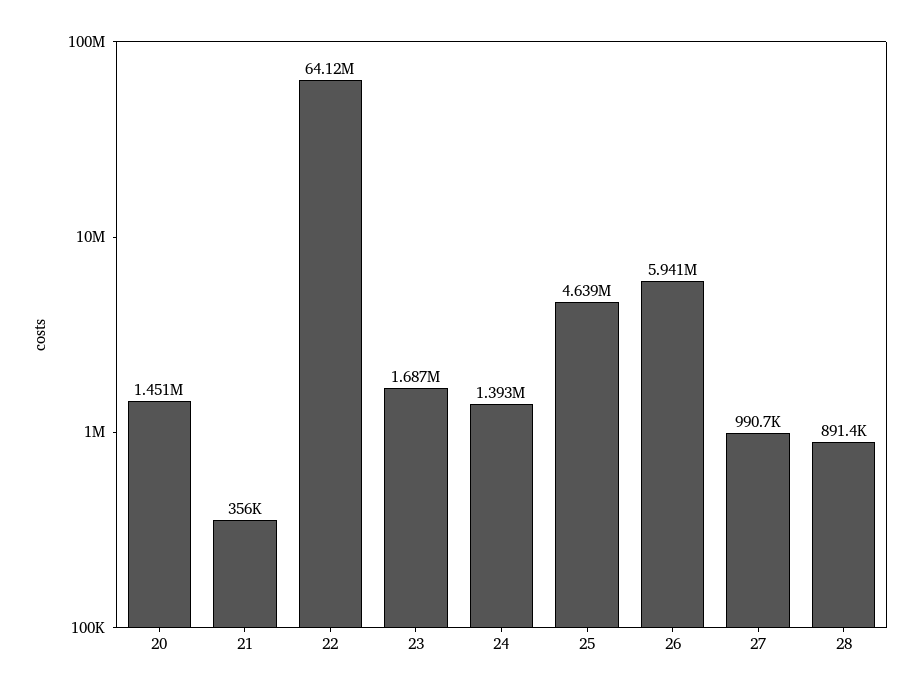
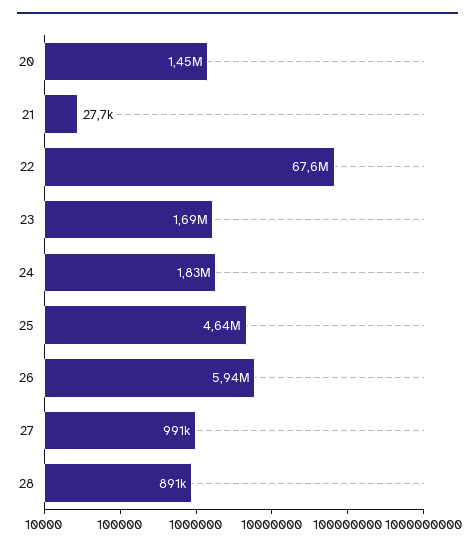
21: 356000 -> 27700
22: 64120000 -> 67600000
24: 1393000 -> 1830000

